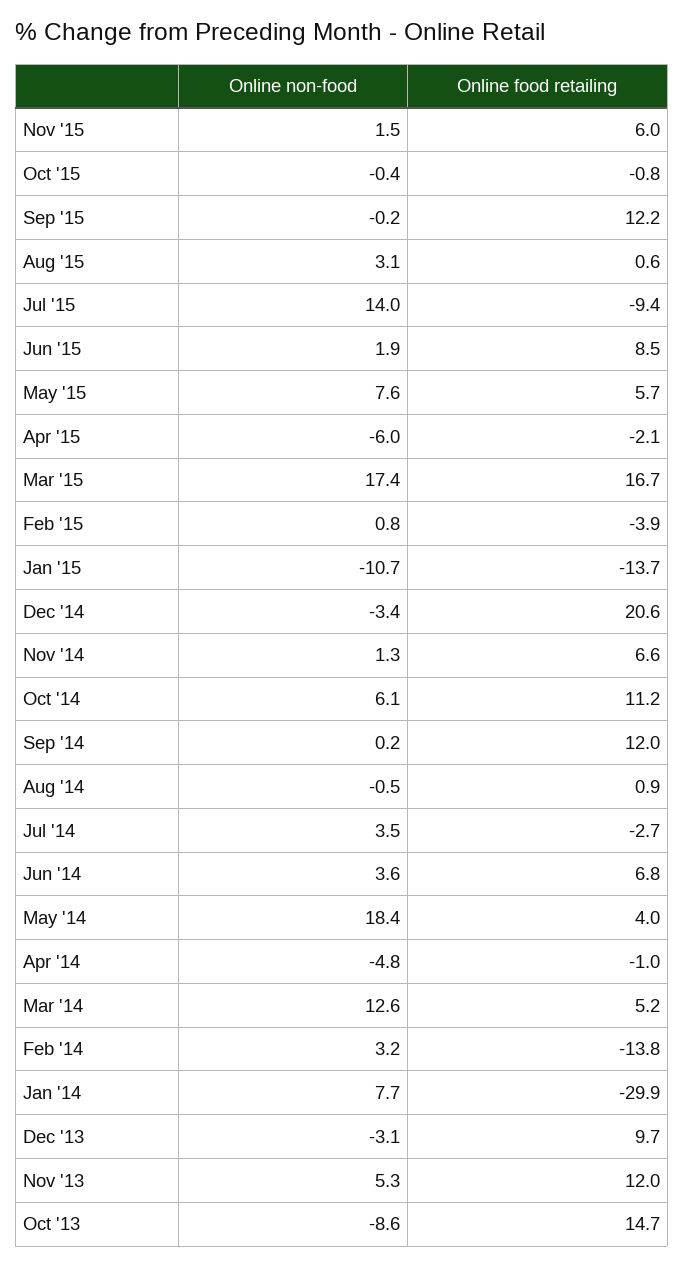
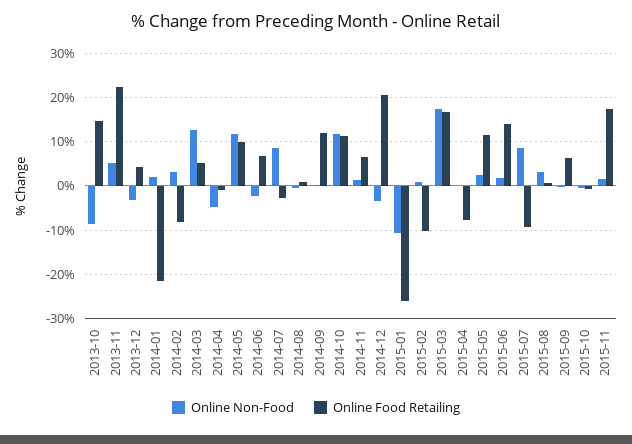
Online food retailing, Nov '15: 6 -> 18
Online food retailing, Sep '15: 12.2 -> 6
Online non-food, Jul '15: 14 -> 8
Online food retailing, Jun '15: 8.5 -> 14
Online non-food, May '15: 7.6 -> 2
Online food retailing, May '15: 5.7 -> 12
Online non-food, Apr '15: -6 -> 0
Online food retailing, Apr '15: -2.1 -> -8
Online food retailing, Feb '15: -3.9 -> -10
Online food retailing, Jan '15: -13.7 -> -26
Online non-food, Oct '14: 6.1 -> 12
Online non-food, Jul '14: 3.5 -> 8
Online non-food, Jun '14: 3.6 -> -2
Online non-food, May '14: 18.4 -> 12
Online food retailing, May '14: 4 -> 10
Online food retailing, Feb '14: -13.8 -> -8
Online non-food, Jan '14: 7.7 -> 2
Online food retailing, Jan '14: -29.9 -> -22
Online food retailing, Dec '13: 9.7 -> 4
Online food retailing, Nov '13: 12 -> 22

